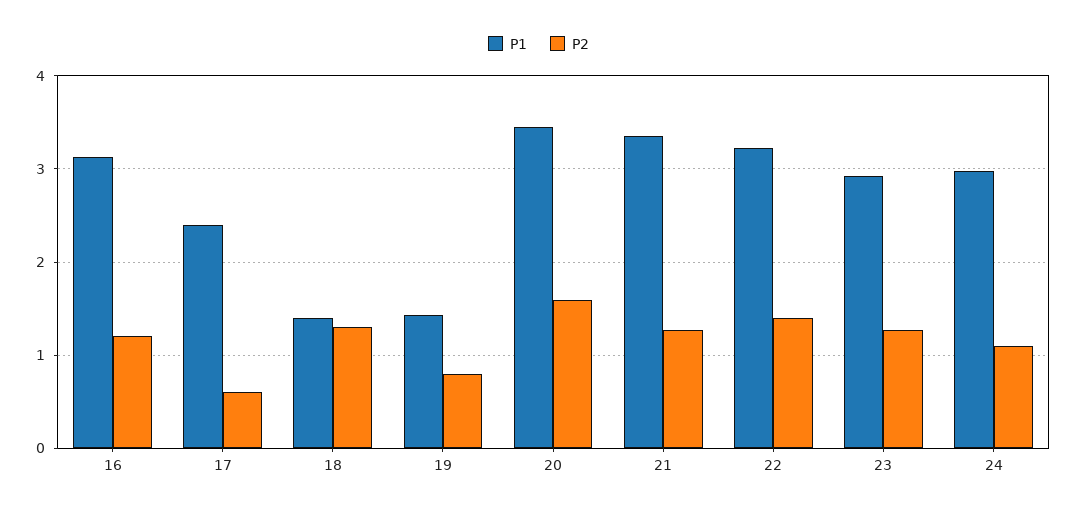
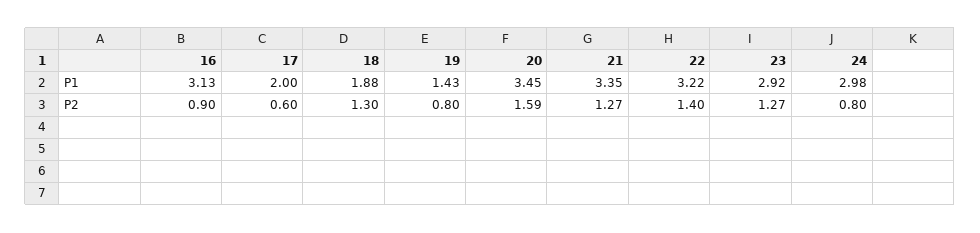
P2, 16: 1.2 -> 0.9
P1, 17: 2.4 -> 2
P1, 18: 1.4 -> 1.88
P2, 24: 1.1 -> 0.8

